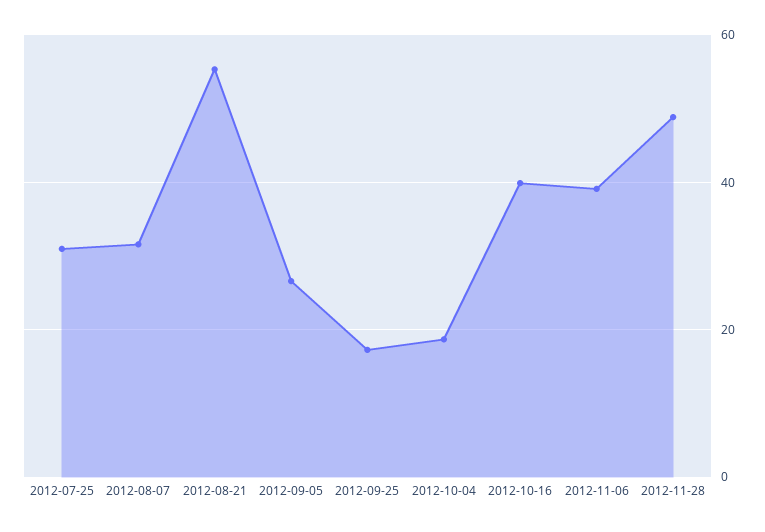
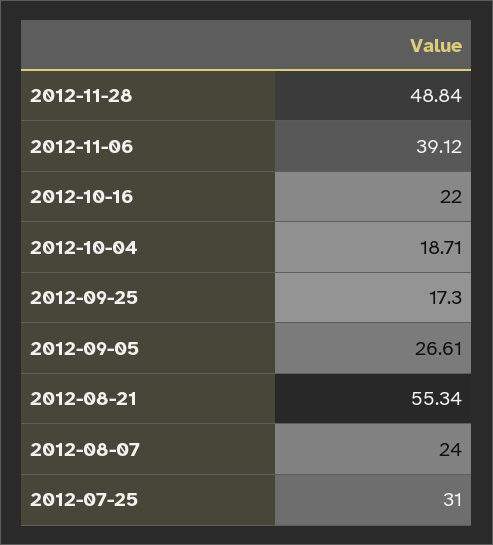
2012-08-07: 32 -> 24
2012-10-16: 40 -> 22

